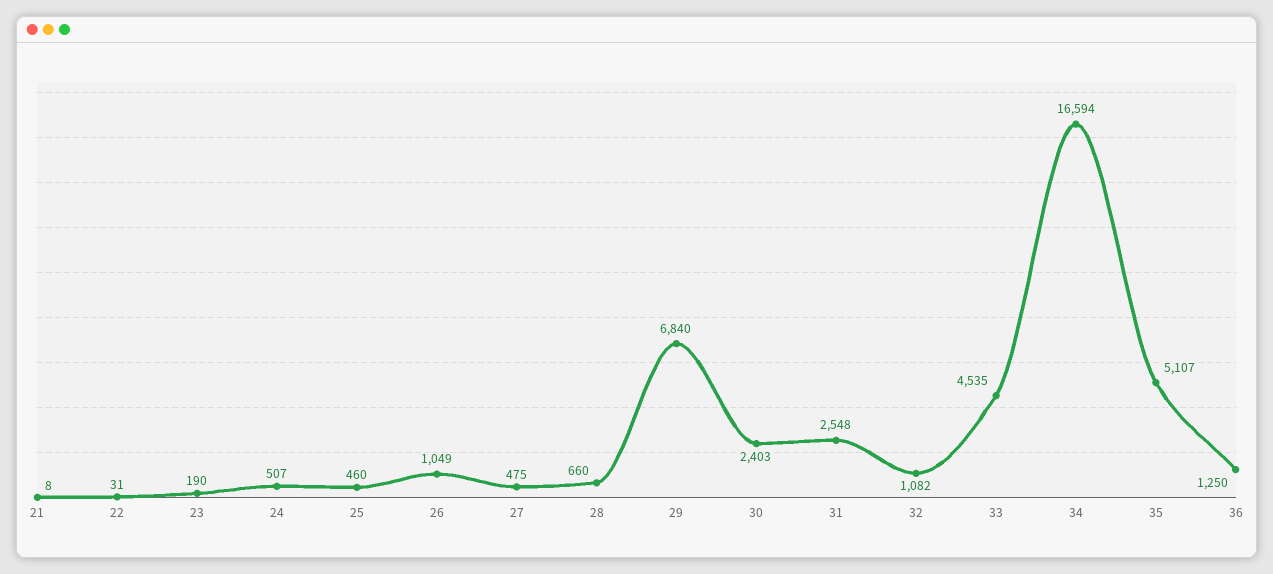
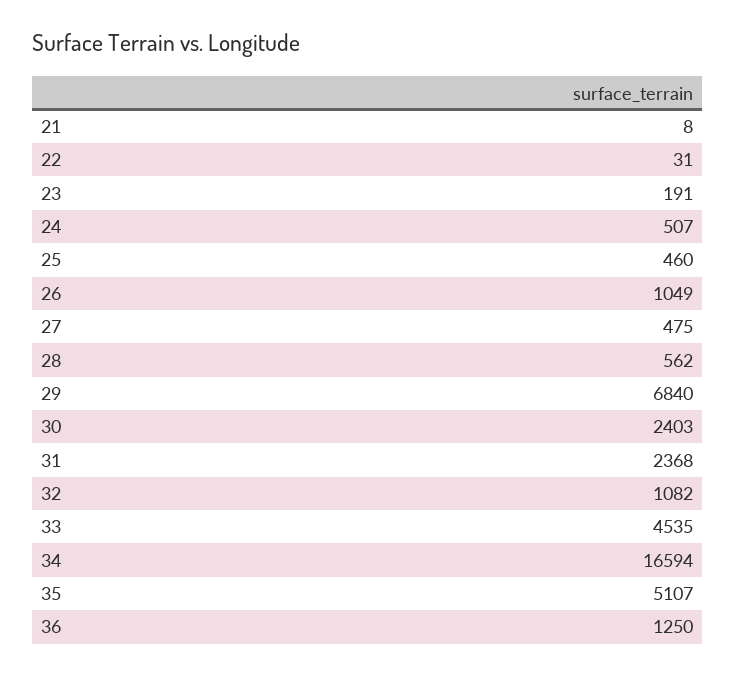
23: 190 -> 191
28: 660 -> 562
31: 2548 -> 2368

